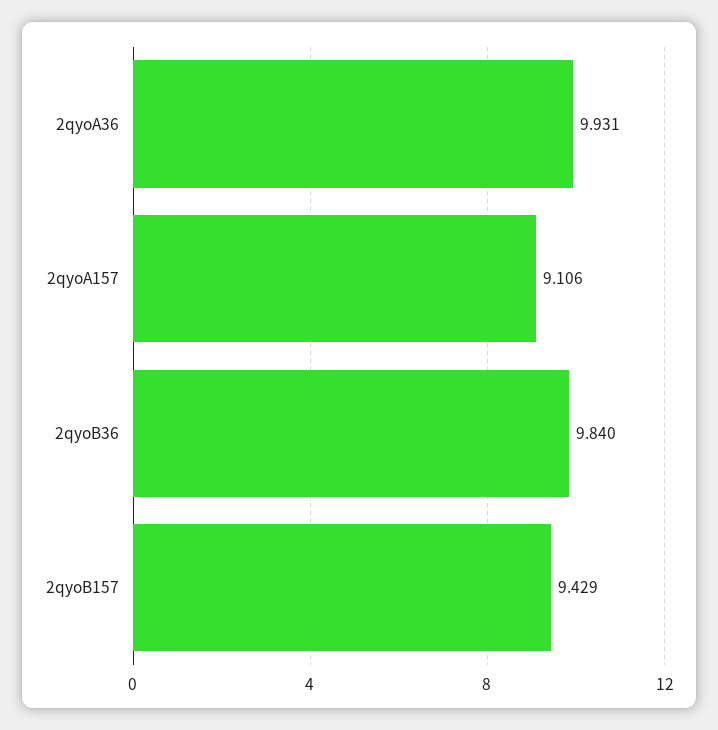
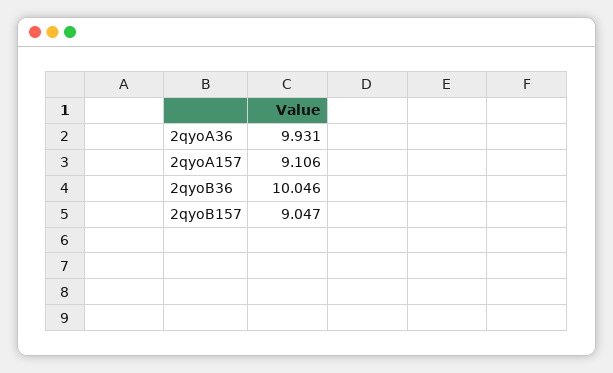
2qyoB36: 9.84 -> 10.046
2qyoB157: 9.429 -> 9.047

